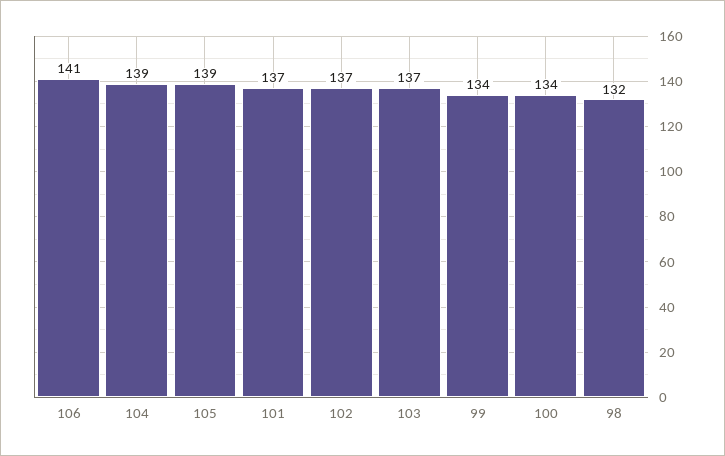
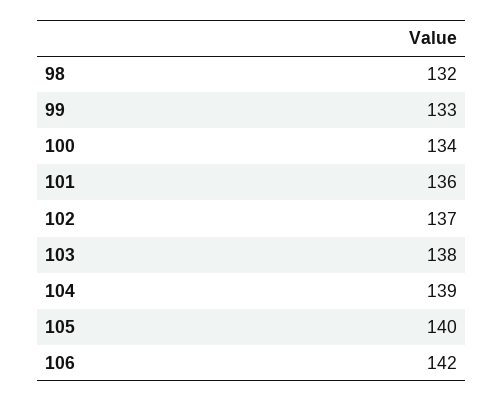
106: 141 -> 142
105: 139 -> 140
101: 137 -> 136
103: 137 -> 138
99: 134 -> 133

